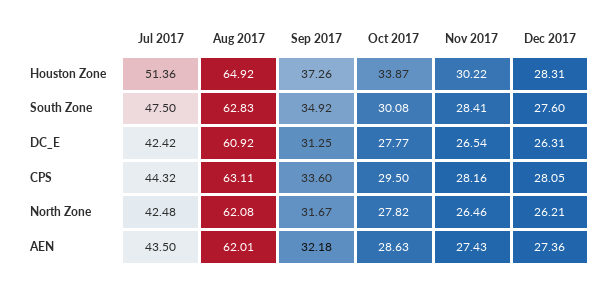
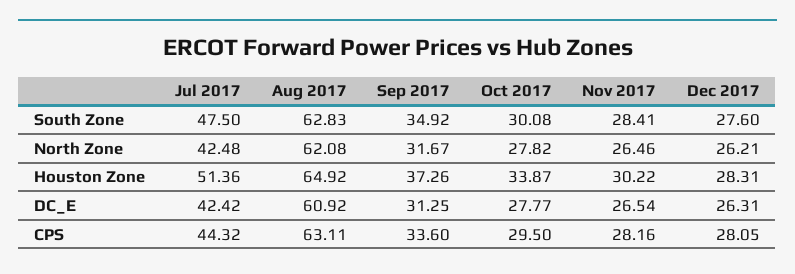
Jul 2017, AEN: 43.5 -> none
Aug 2017, AEN: 62.01 -> none
Sep 2017, AEN: 32.18 -> none
Oct 2017, AEN: 28.63 -> none
Nov 2017, AEN: 27.43 -> none
Dec 2017, AEN: 27.36 -> none

